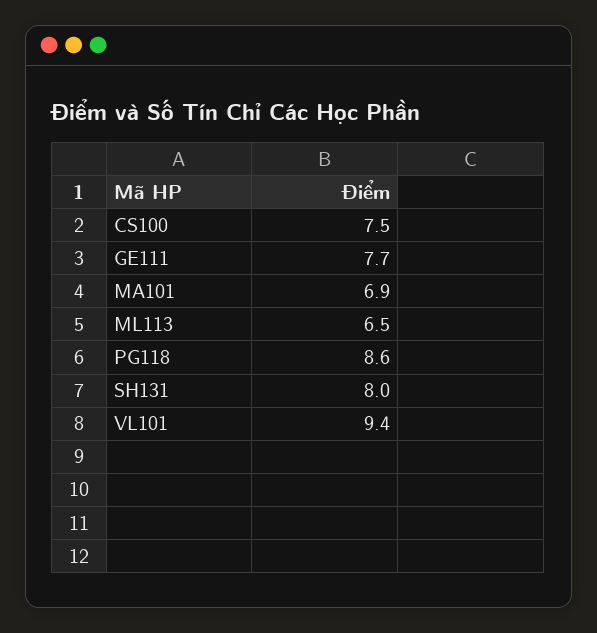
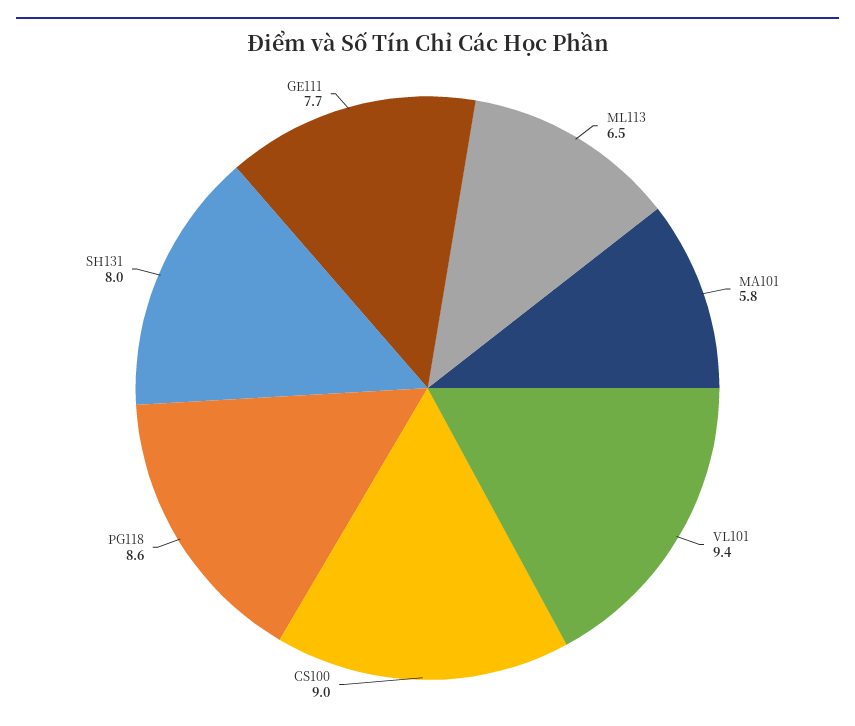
CS100: 7.5 -> 9
MA101: 6.9 -> 5.8

